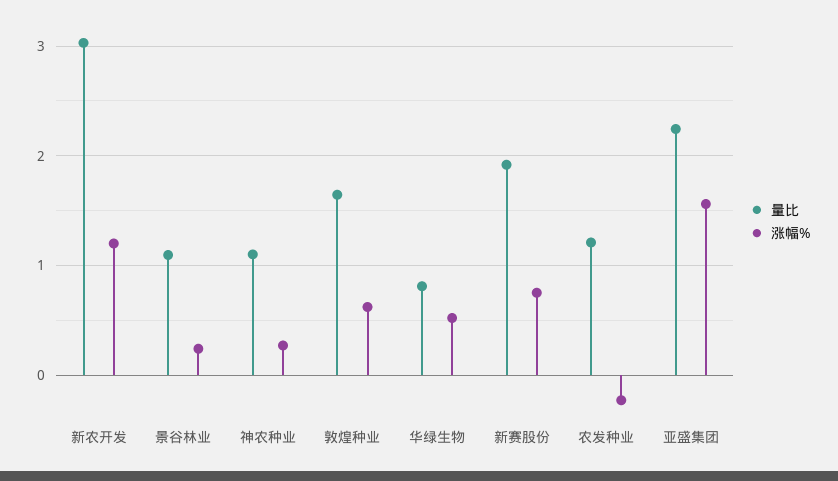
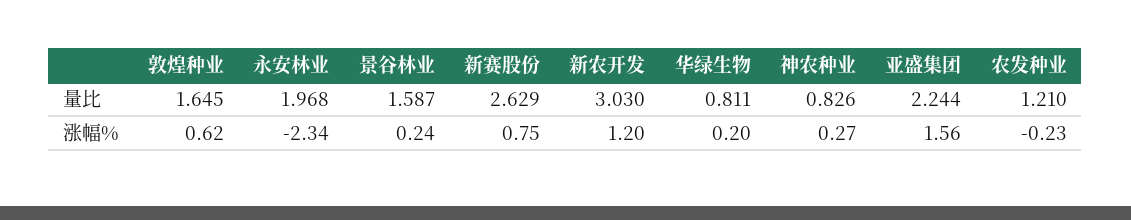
量比, 景谷林业: 1.1 -> 1.587
量比, 神农种业: 1.1 -> 0.826
涨幅%, 华绿生物: 0.5 -> 0.2
量比, 新赛股份: 1.9 -> 2.629
量比, 永安林业: none -> 1.968
涨幅%, 永安林业: none -> -2.34

